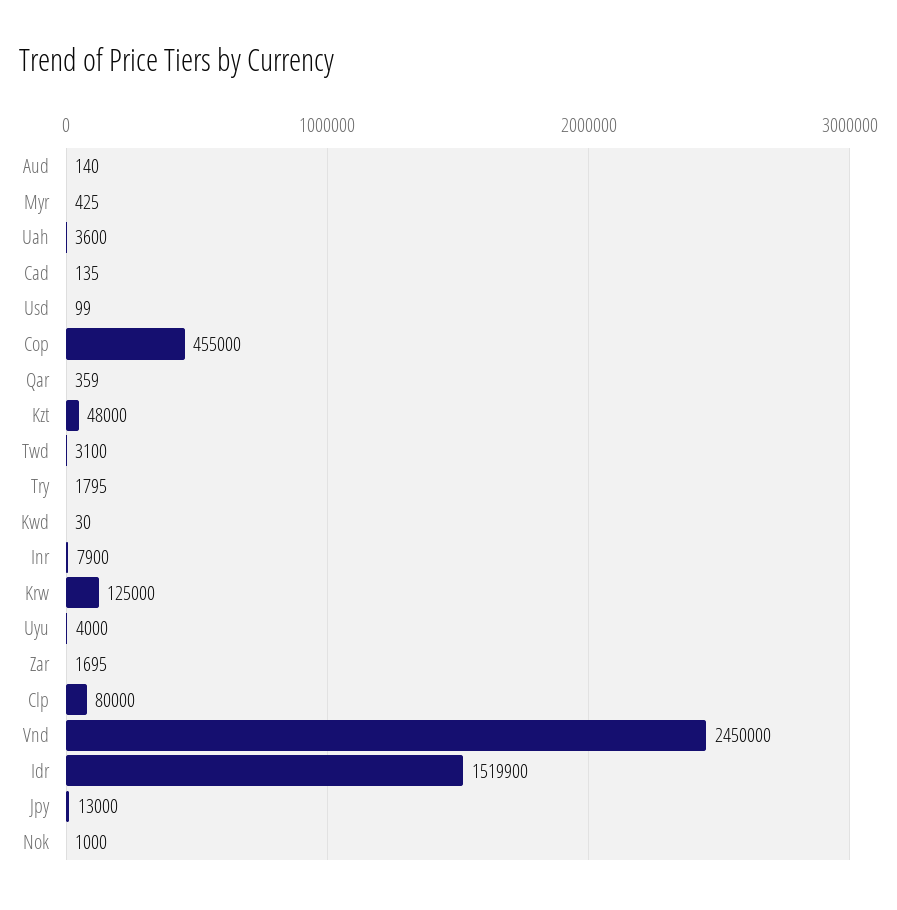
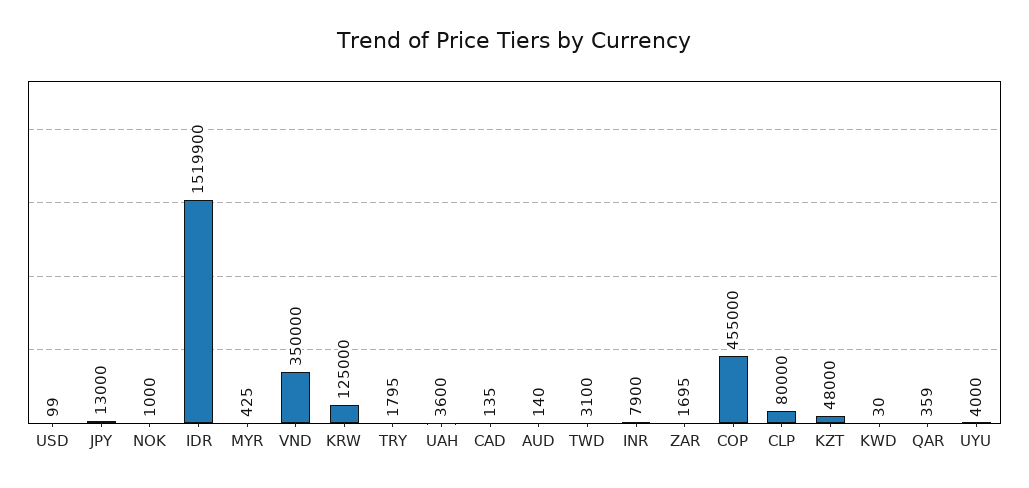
Vnd: 2450000 -> 350000

